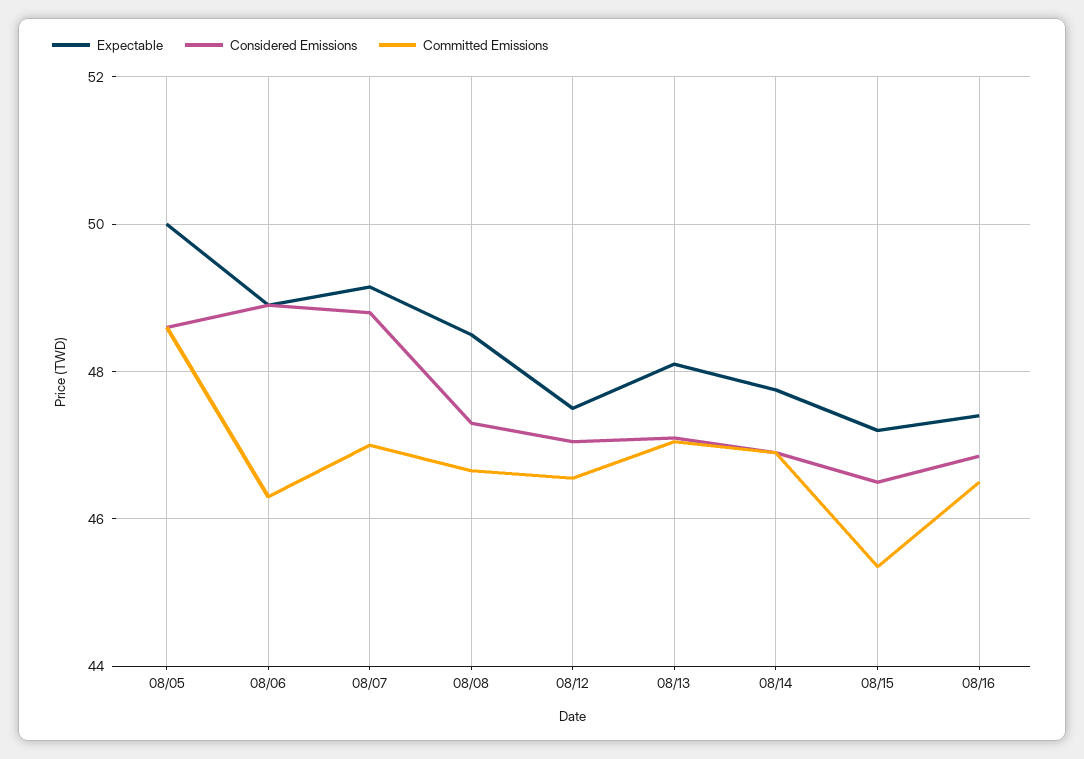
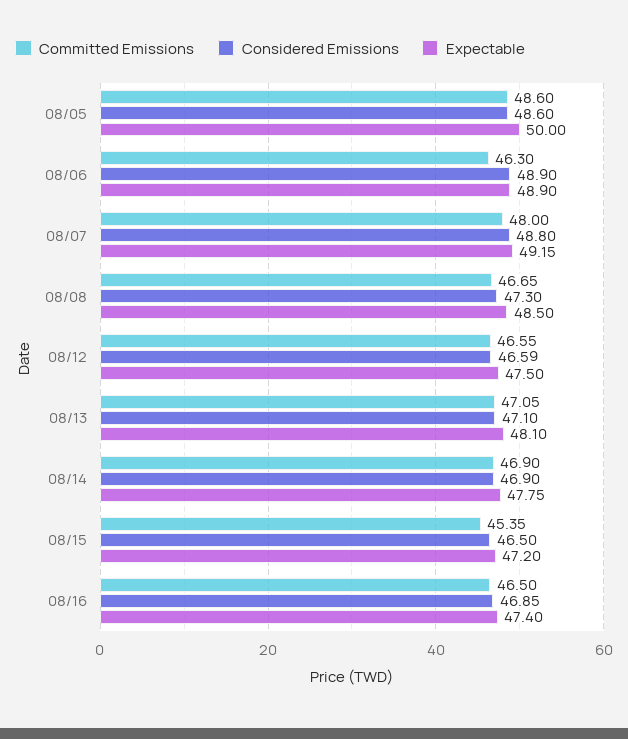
Committed Emissions, 08/07: 47 -> 48
Considered Emissions, 08/12: 47 -> 46.59

